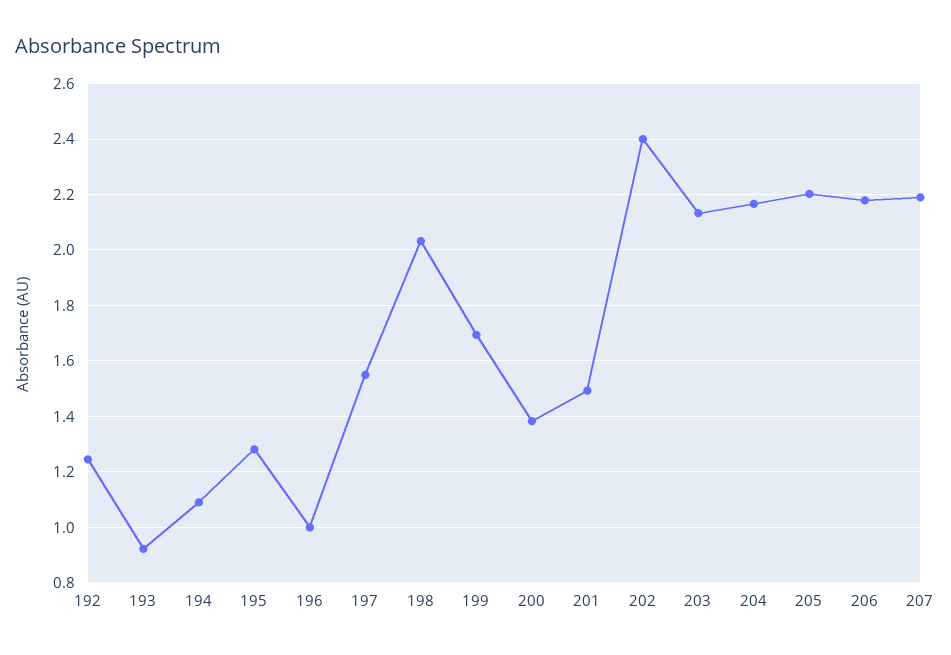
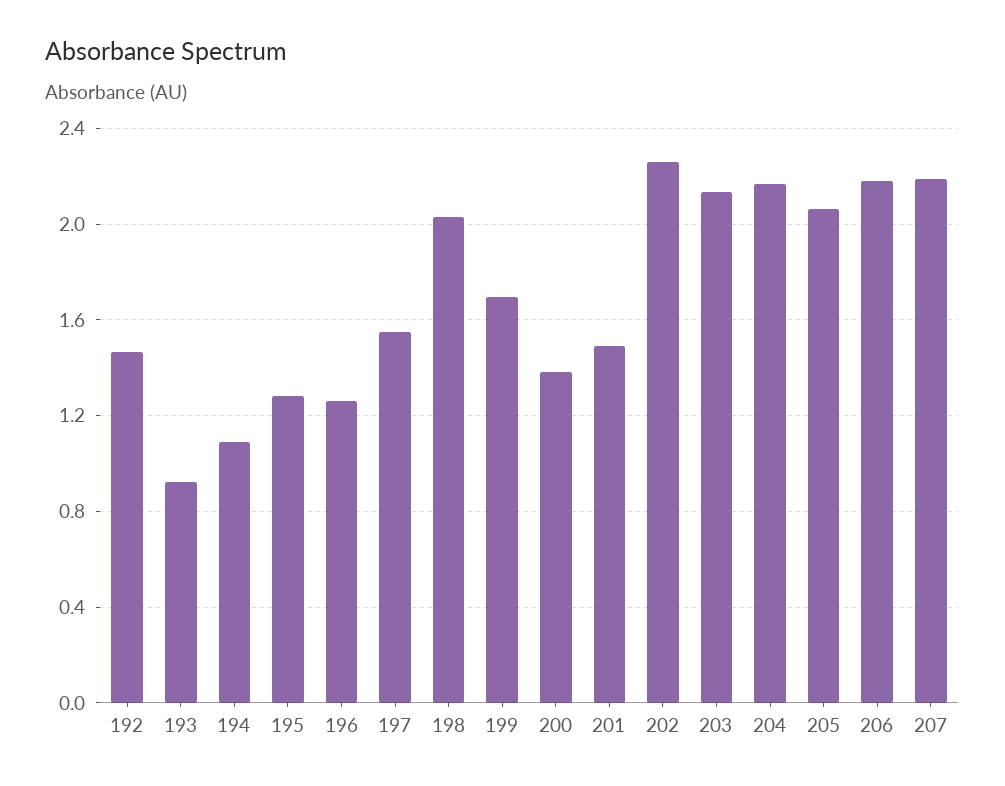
192: 1.25 -> 1.45
196: 1 -> 1.25
202: 2.4 -> 2.25
205: 2.2 -> 2.05

